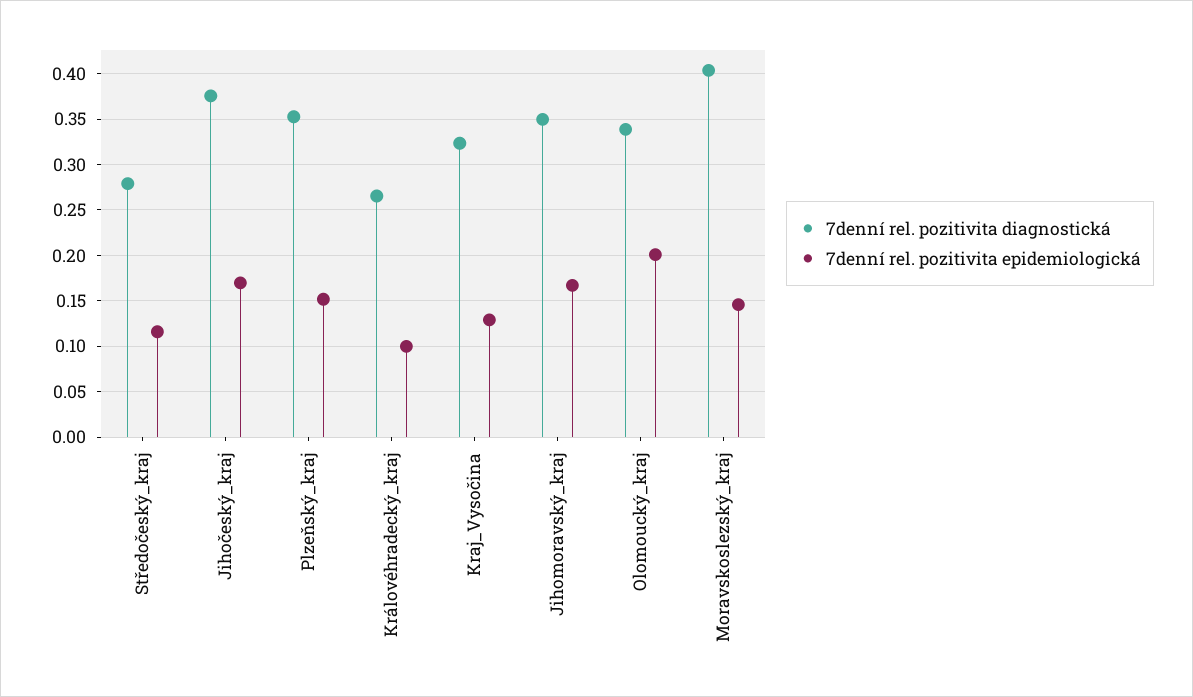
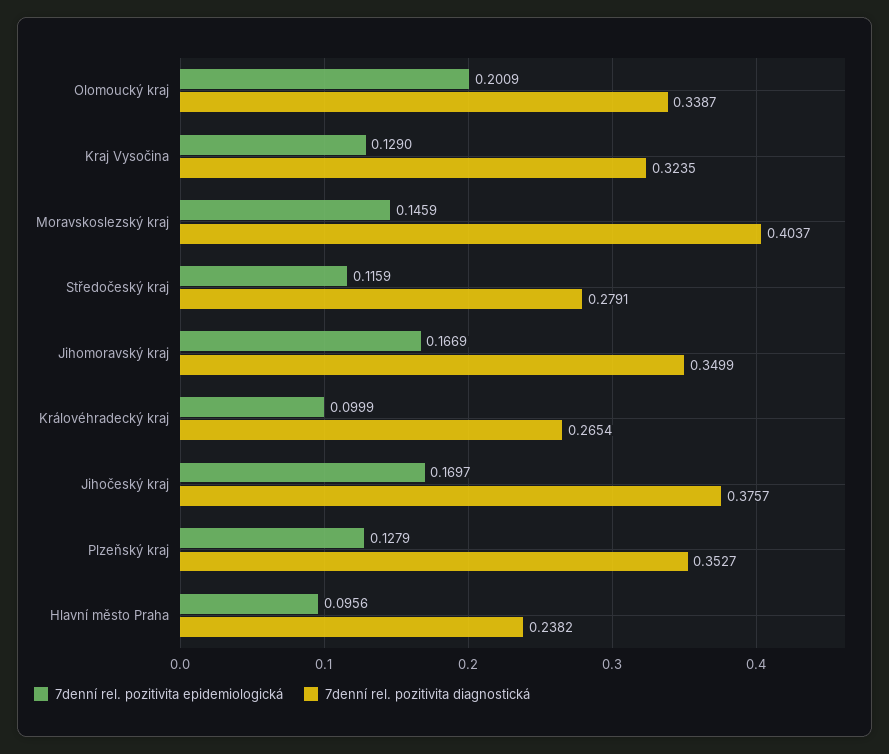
7denní rel. pozitivita epidemiologická, Plzeňský_kraj: 0.15 -> 0.1279
7denní rel. pozitivita epidemiologická, Hlavní město Praha: none -> 0.0956
7denní rel. pozitivita diagnostická, Hlavní město Praha: none -> 0.2382

